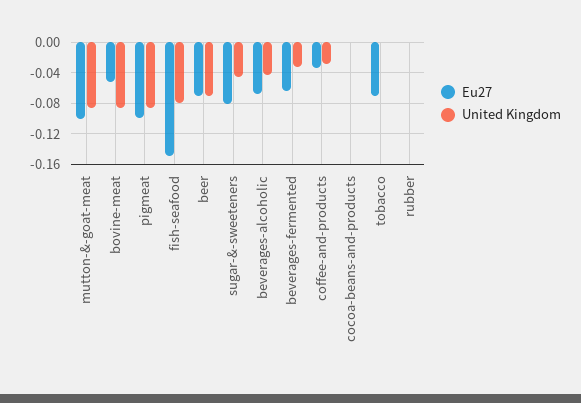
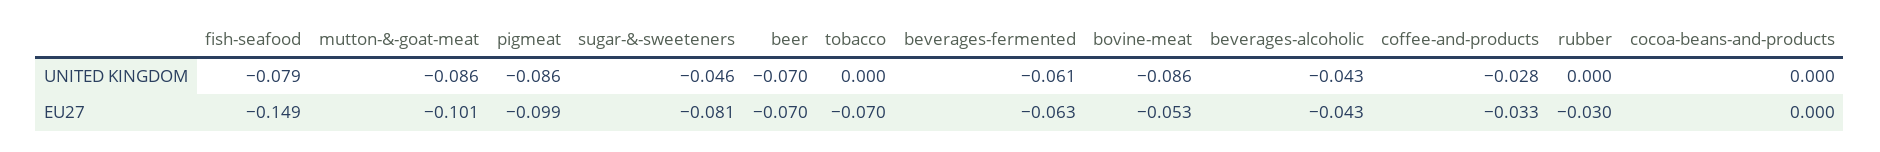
Eu27, beverages-alcoholic: -0.07 -> -0.043
United Kingdom, beverages-fermented: -0.03 -> -0.061
Eu27, rubber: 0 -> -0.03

